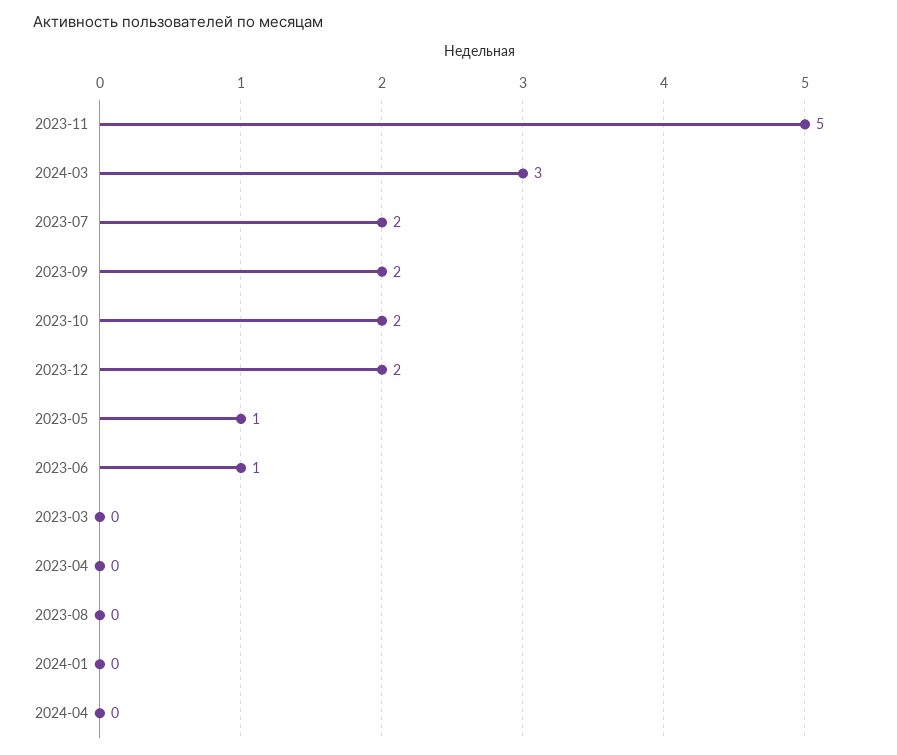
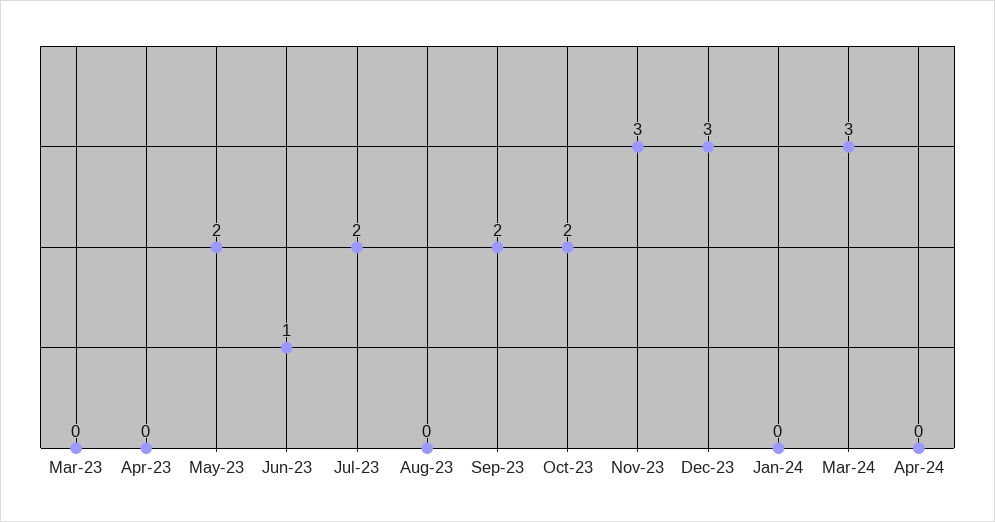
2023-11: 5 -> 3
2023-12: 2 -> 3
2023-05: 1 -> 2

